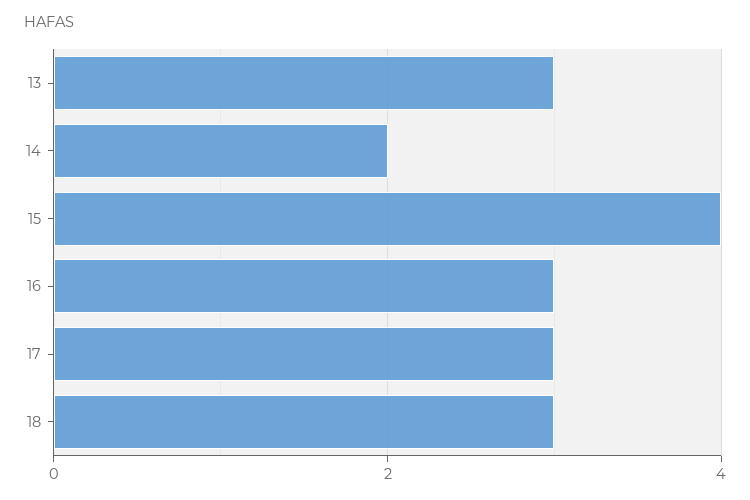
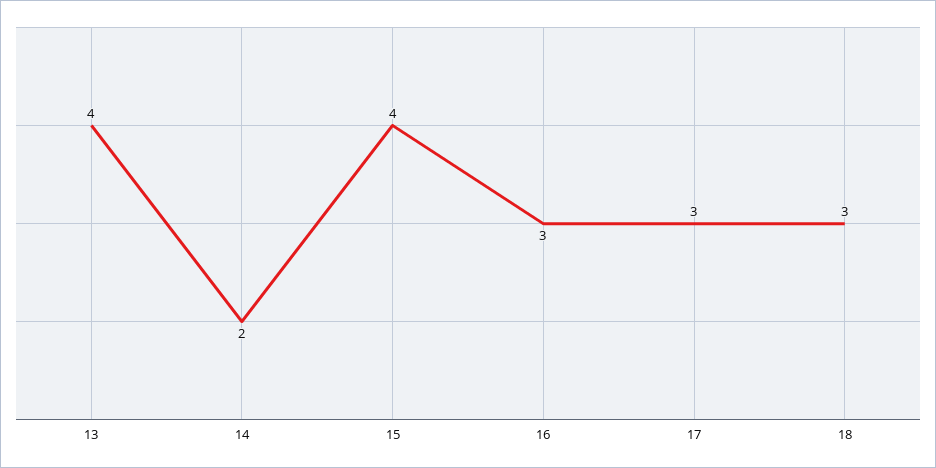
13: 3 -> 4

